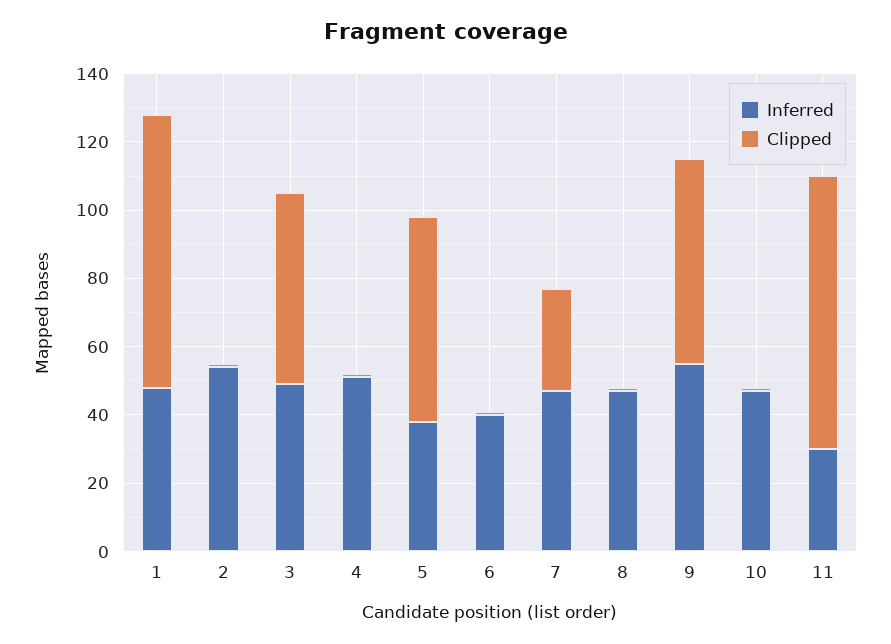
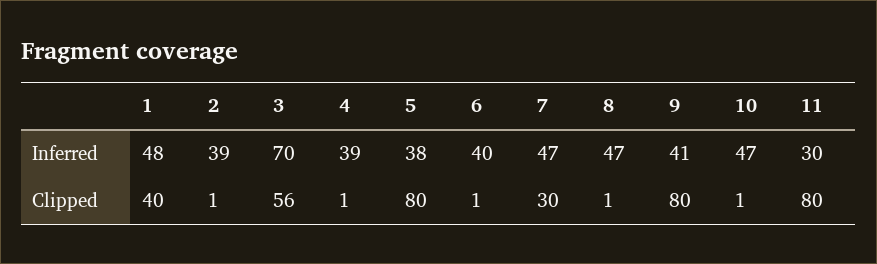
Clipped, 1: 80 -> 40
Inferred, 2: 55 -> 39
Inferred, 3: 50 -> 70
Inferred, 4: 50 -> 39
Clipped, 5: 60 -> 80
Inferred, 9: 55 -> 41
Clipped, 9: 60 -> 80

